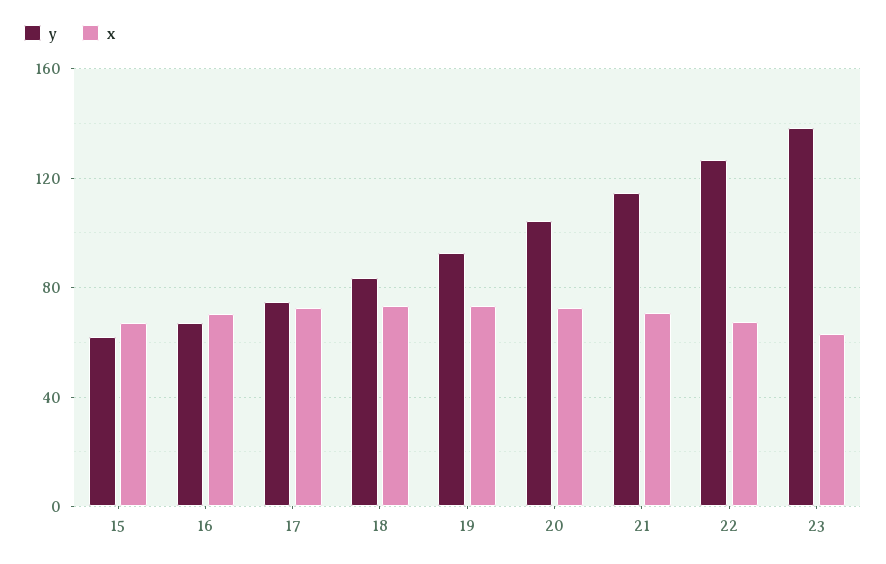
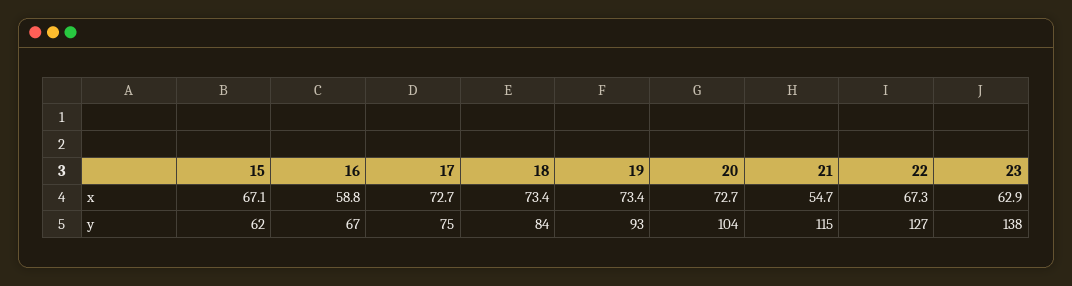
x, 16: 70 -> 58.8
x, 21: 70 -> 54.7

